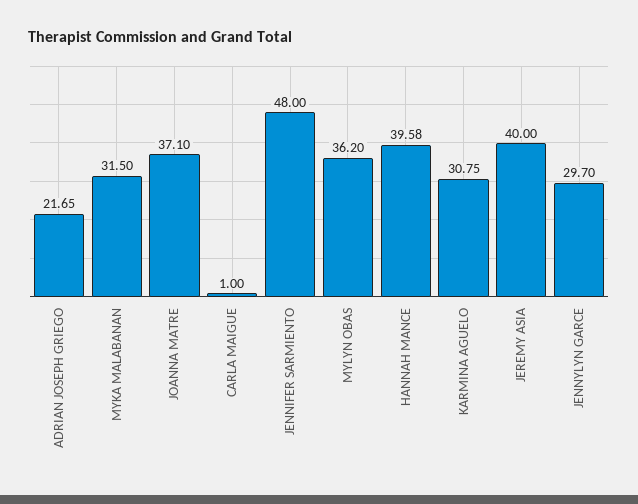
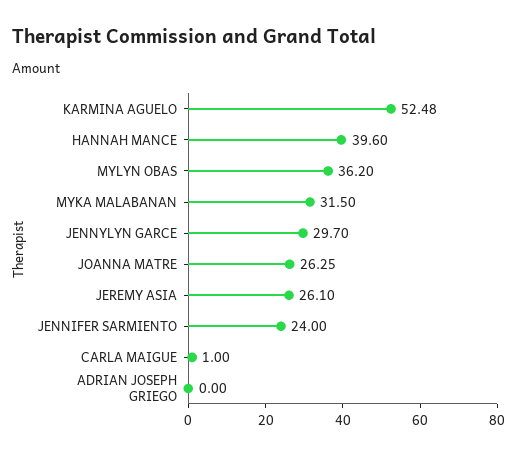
ADRIAN JOSEPH GRIEGO: 21.65 -> 0
JOANNA MATRE: 37.1 -> 26.25
JENNIFER SARMIENTO: 48 -> 24
HANNAH MANCE: 39.58 -> 39.6
KARMINA AGUELO: 30.75 -> 52.48
JEREMY ASIA: 40 -> 26.1

